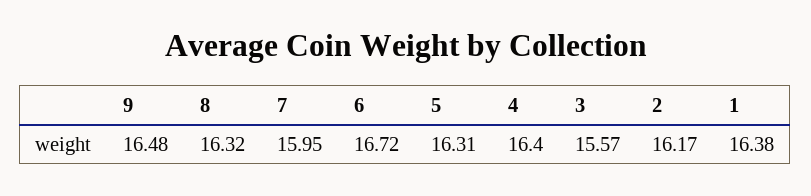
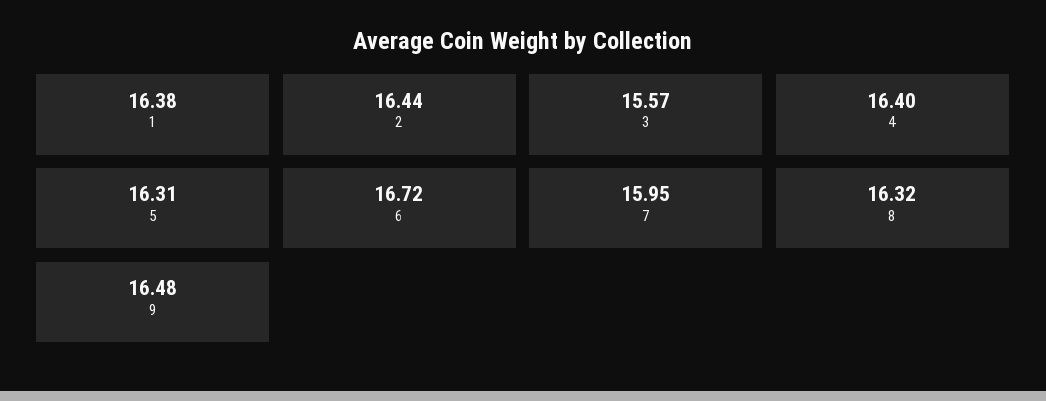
2: 16.17 -> 16.44

